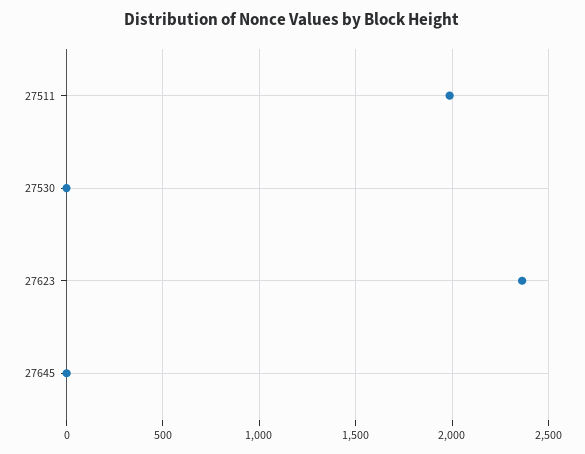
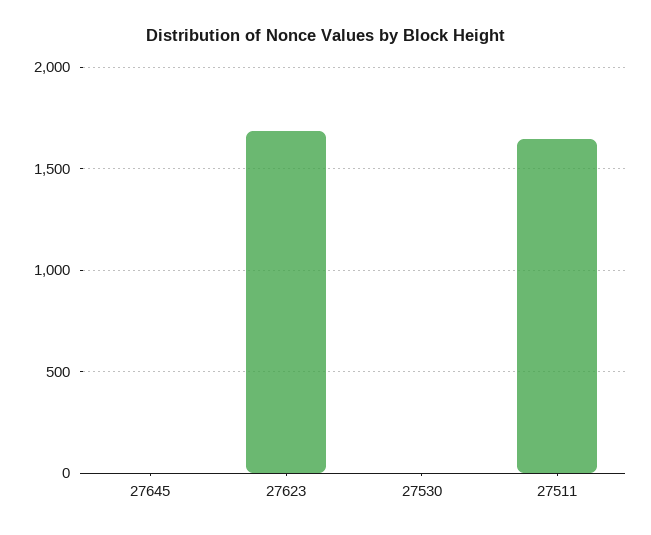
27511: 2000 -> 1650
27623: 2350 -> 1700

